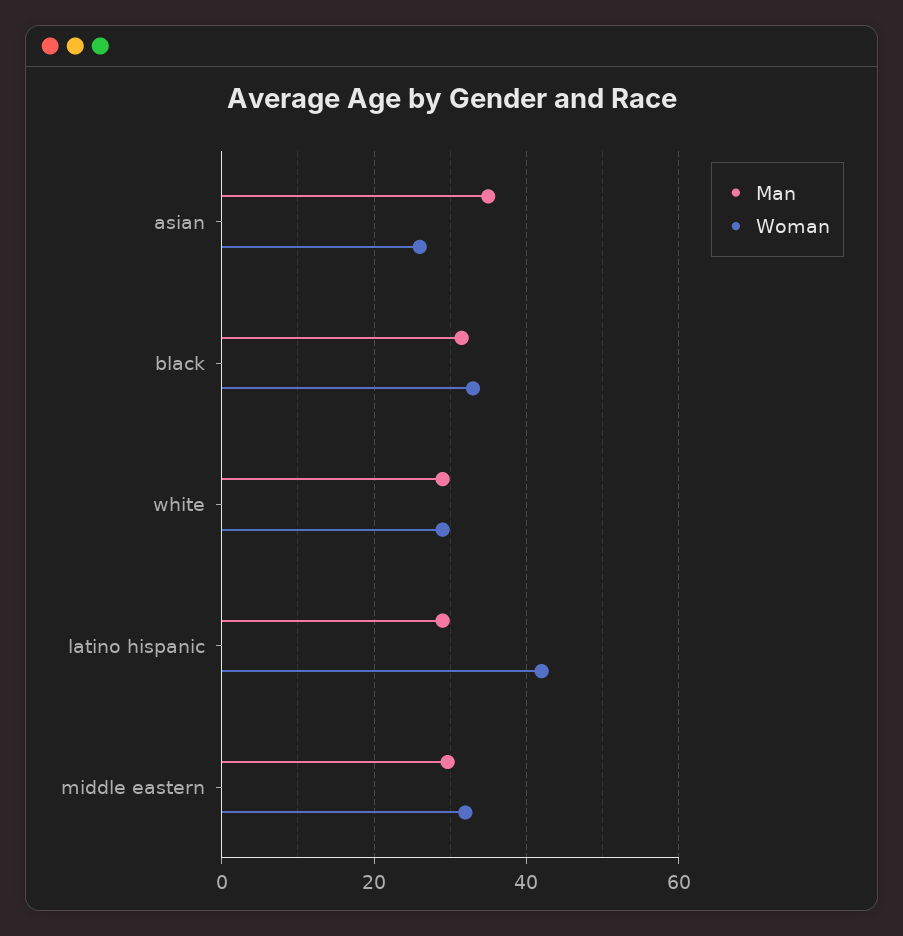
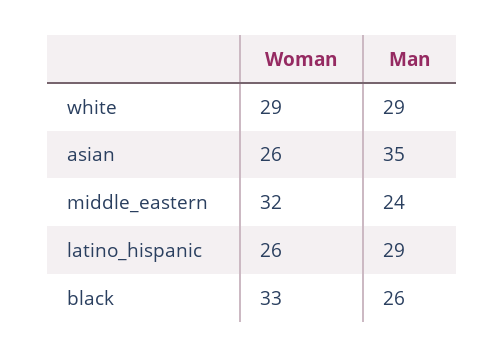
Man, black: 32 -> 26
Woman, latino hispanic: 42 -> 26
Man, middle eastern: 30 -> 24

